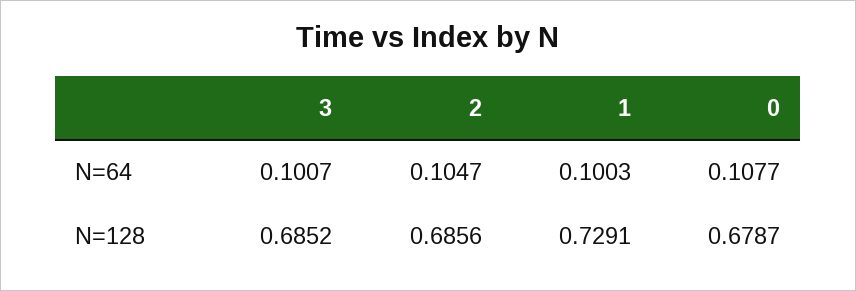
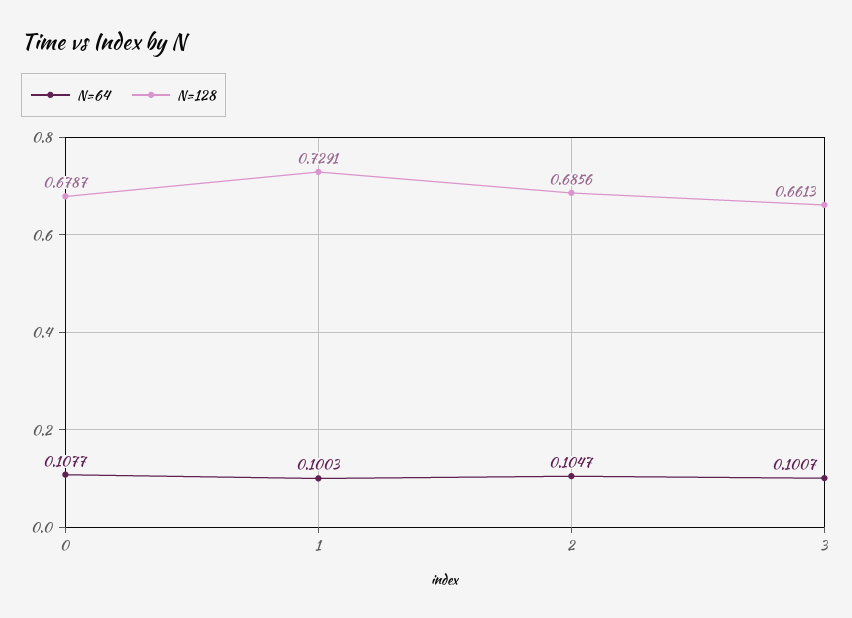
N=128, 3: 0.6852 -> 0.6613

